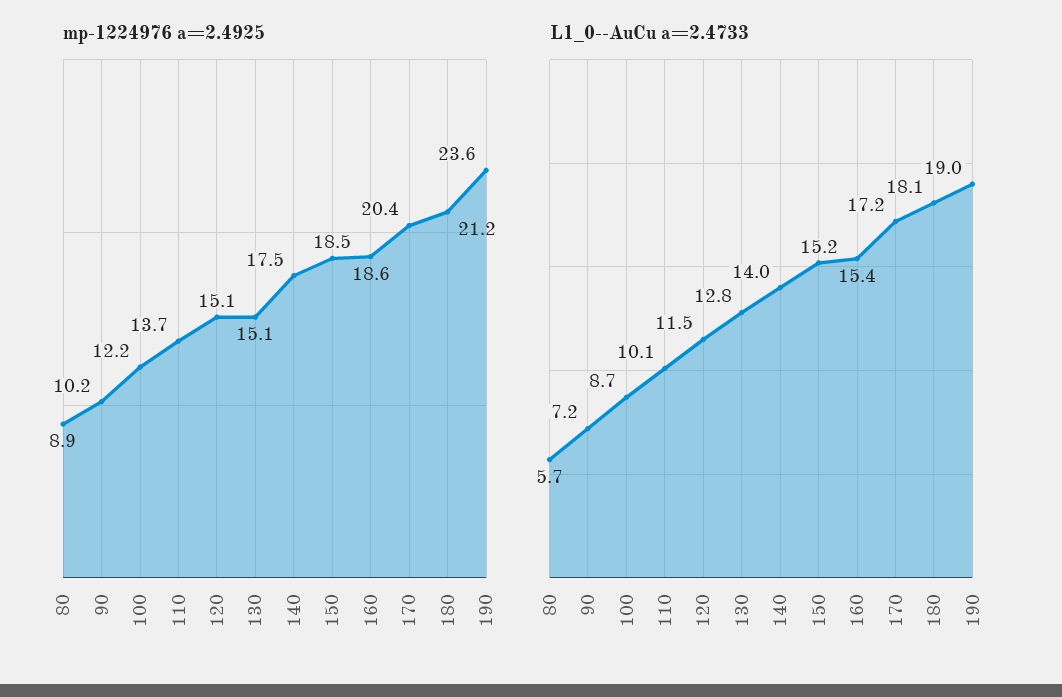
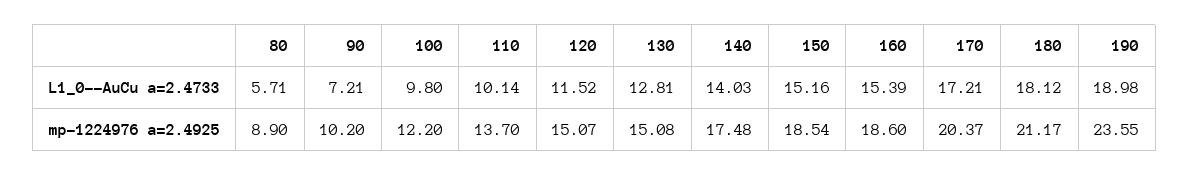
L1_0--AuCu a=2.4733, 100: 8.7 -> 9.8

